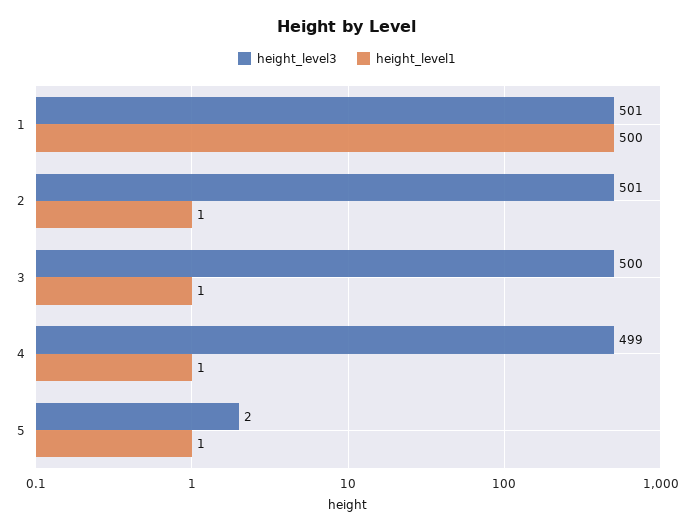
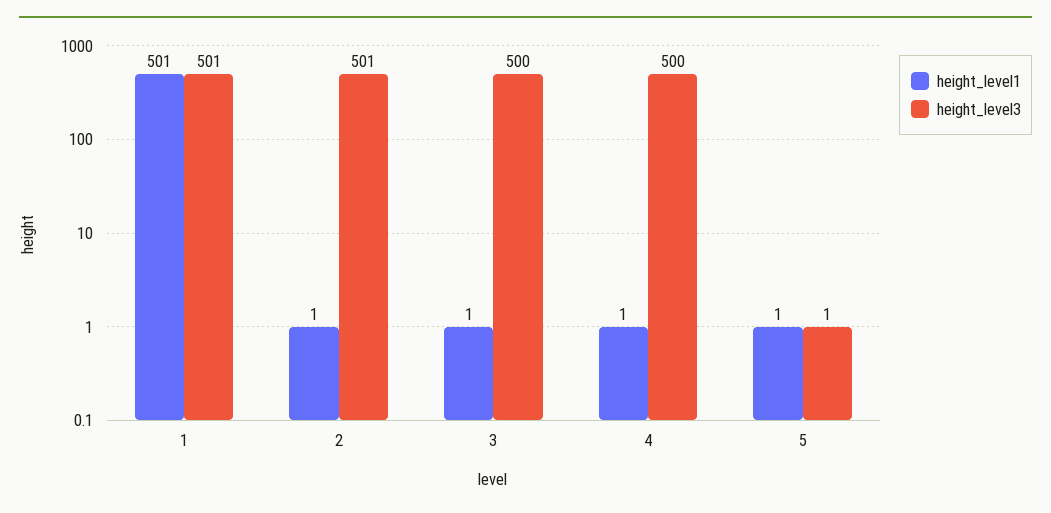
height_level1, 1: 500 -> 501
height_level3, 4: 499 -> 500
height_level3, 5: 2 -> 1

